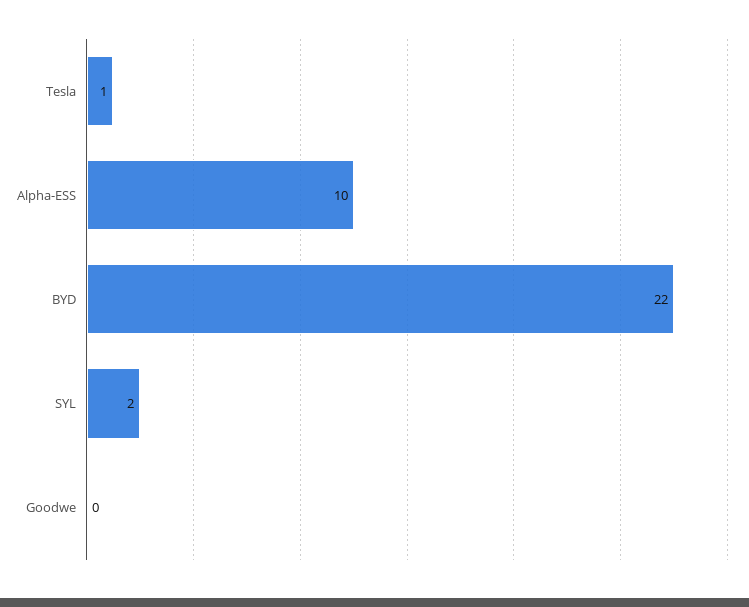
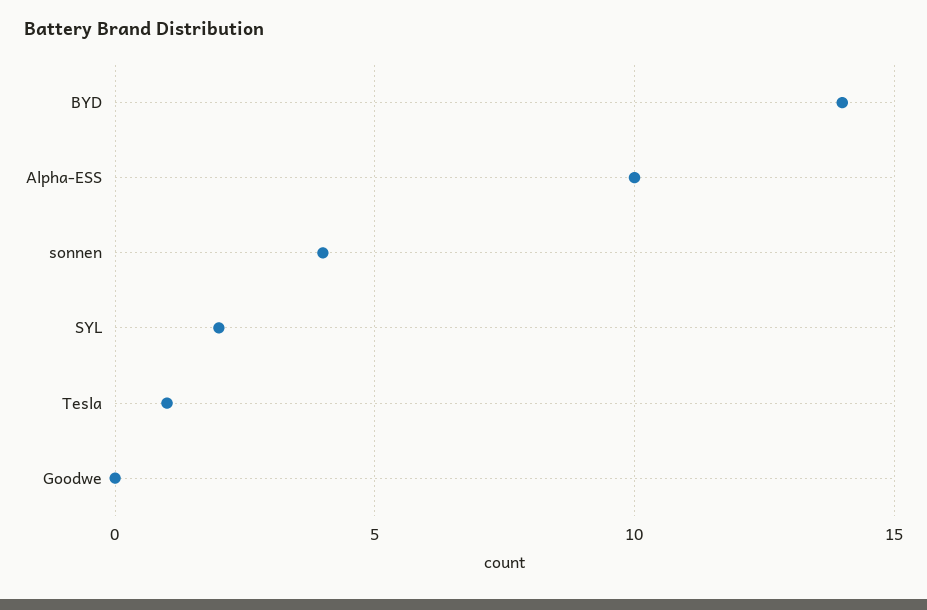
BYD: 22 -> 14
sonnen: none -> 4

